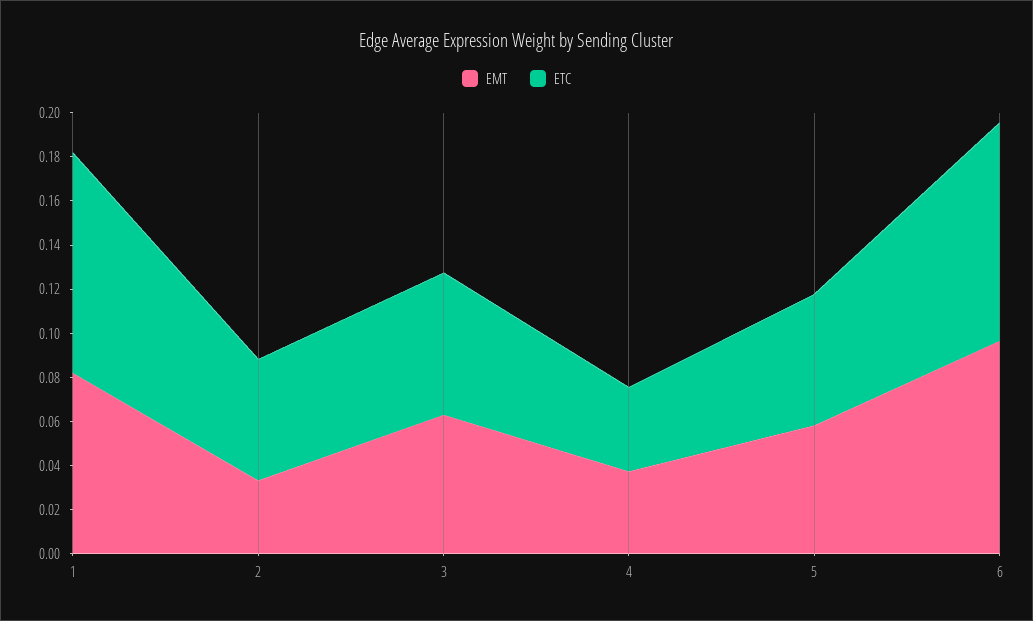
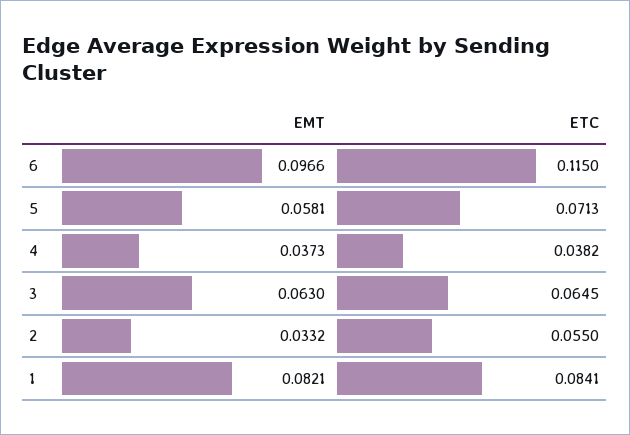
ETC, 1: 0.1 -> 0.0841
ETC, 5: 0.06 -> 0.0713
ETC, 6: 0.1 -> 0.115

